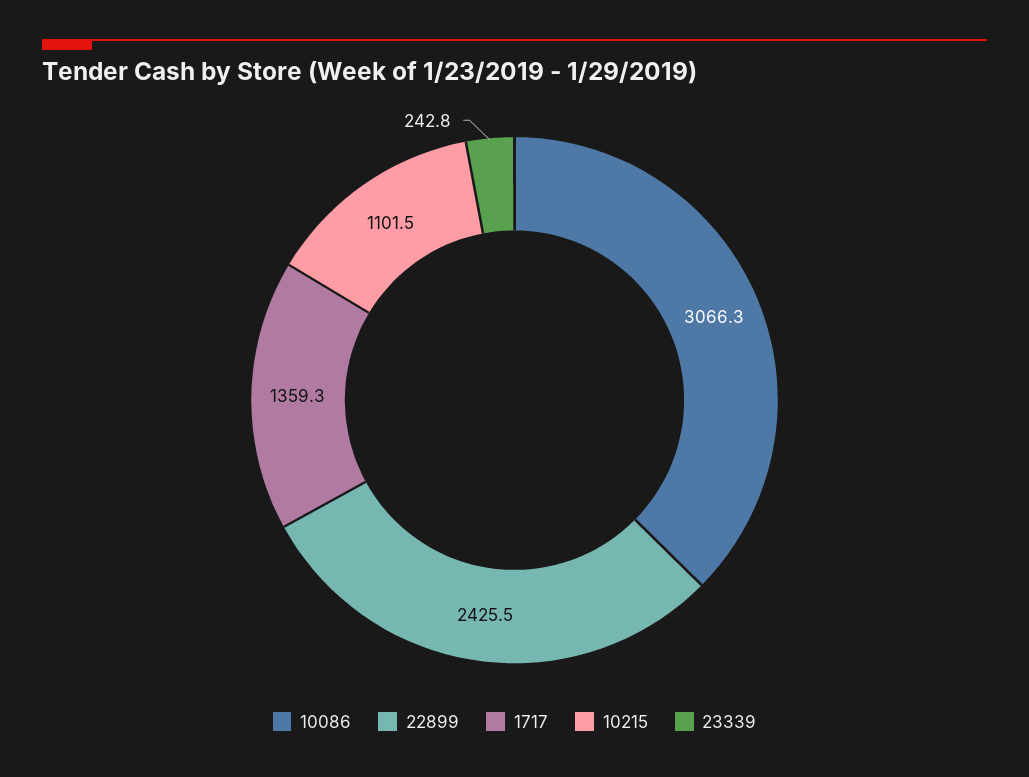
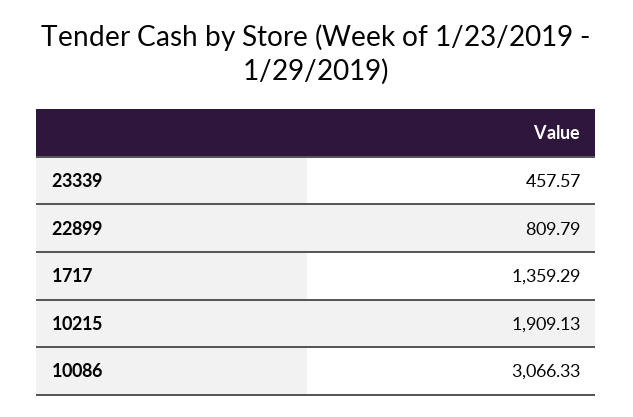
22899: 2425.5 -> 809.79
10215: 1101.5 -> 1909.13
23339: 242.8 -> 457.57

